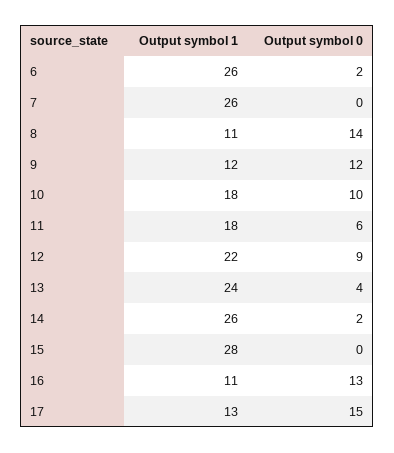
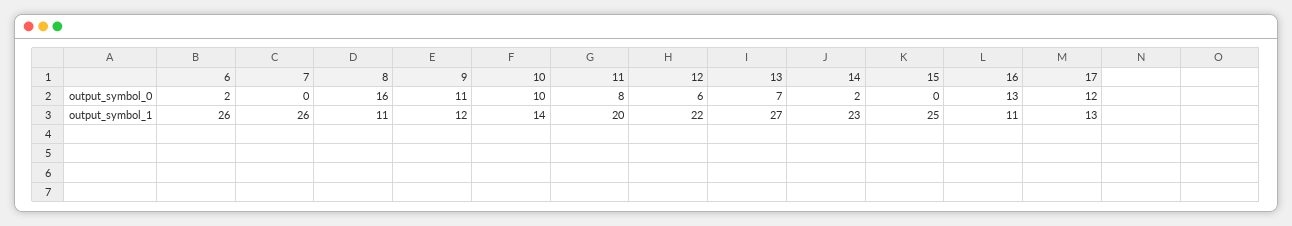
Output symbol 0, 8: 14 -> 16
Output symbol 0, 9: 12 -> 11
Output symbol 1, 10: 18 -> 14
Output symbol 1, 11: 18 -> 20
Output symbol 0, 11: 6 -> 8
Output symbol 0, 12: 9 -> 6
Output symbol 1, 13: 24 -> 27
Output symbol 0, 13: 4 -> 7
Output symbol 1, 14: 26 -> 23
Output symbol 1, 15: 28 -> 25
Output symbol 0, 17: 15 -> 12

